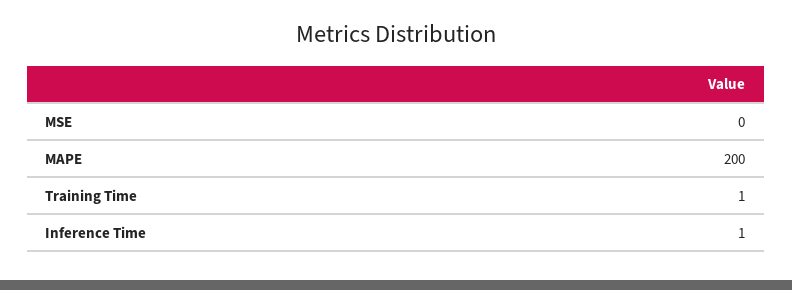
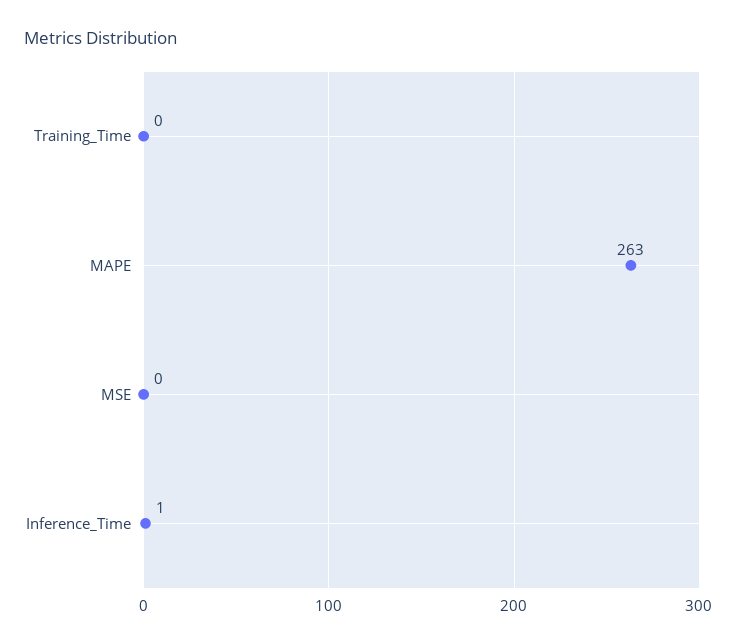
MAPE: 200 -> 263
Training Time: 1 -> 0

